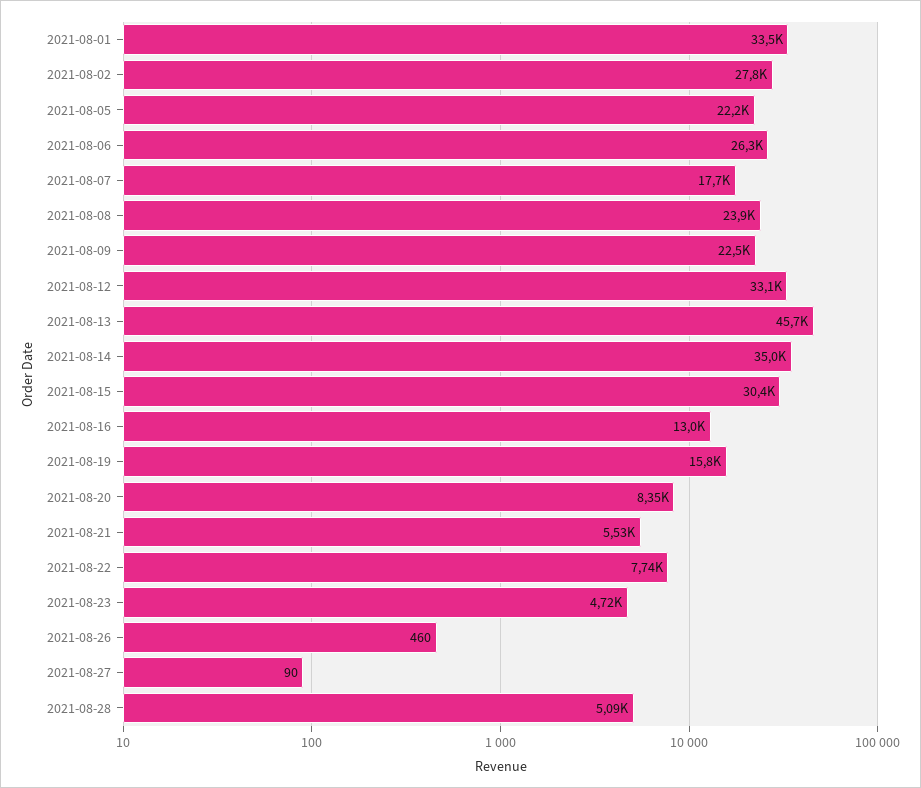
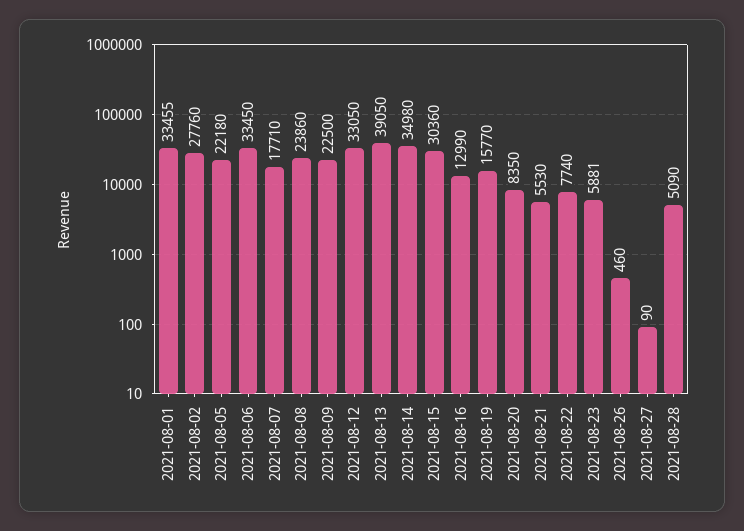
2021-08-06: 26300 -> 33450
2021-08-13: 45700 -> 39050
2021-08-23: 4720 -> 5881

